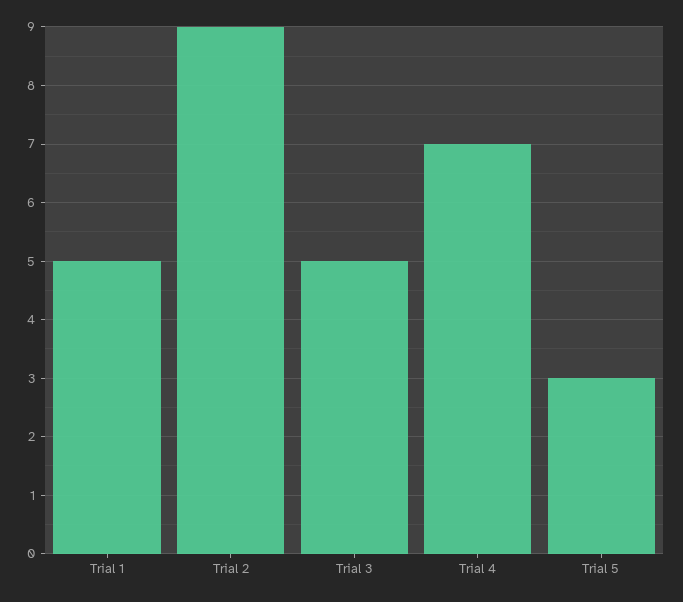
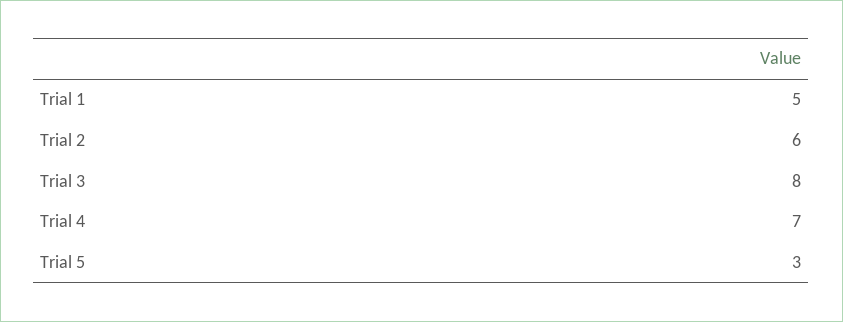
Trial 2: 9 -> 6
Trial 3: 5 -> 8

